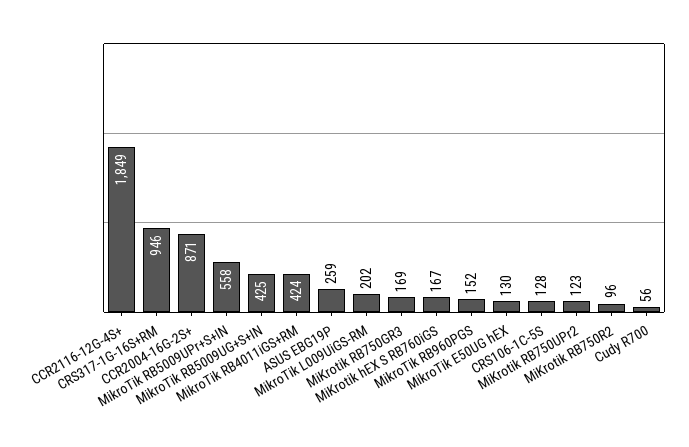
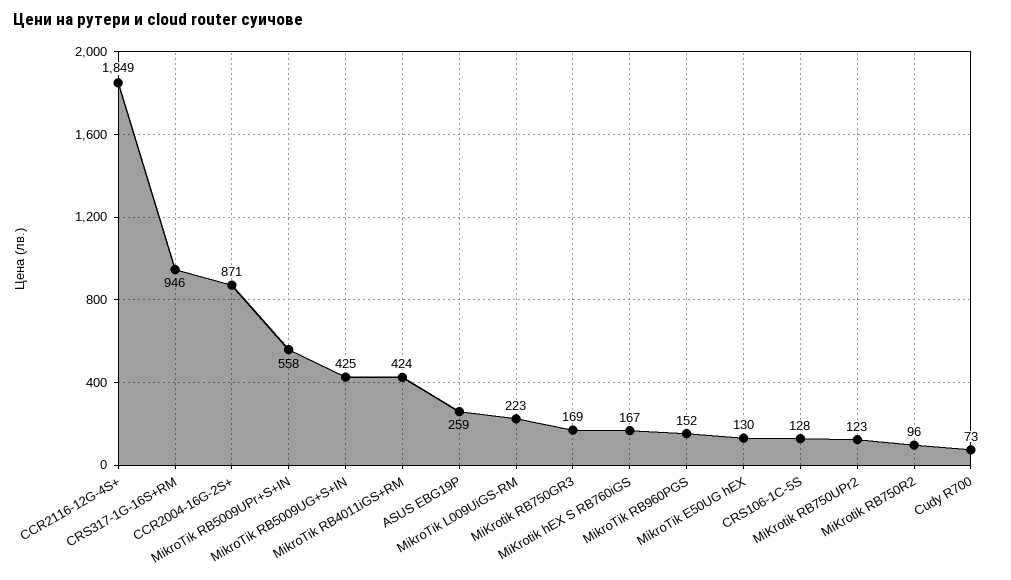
MikroTik L009UiGS-RM: 202 -> 223
Cudy R700: 56 -> 73

